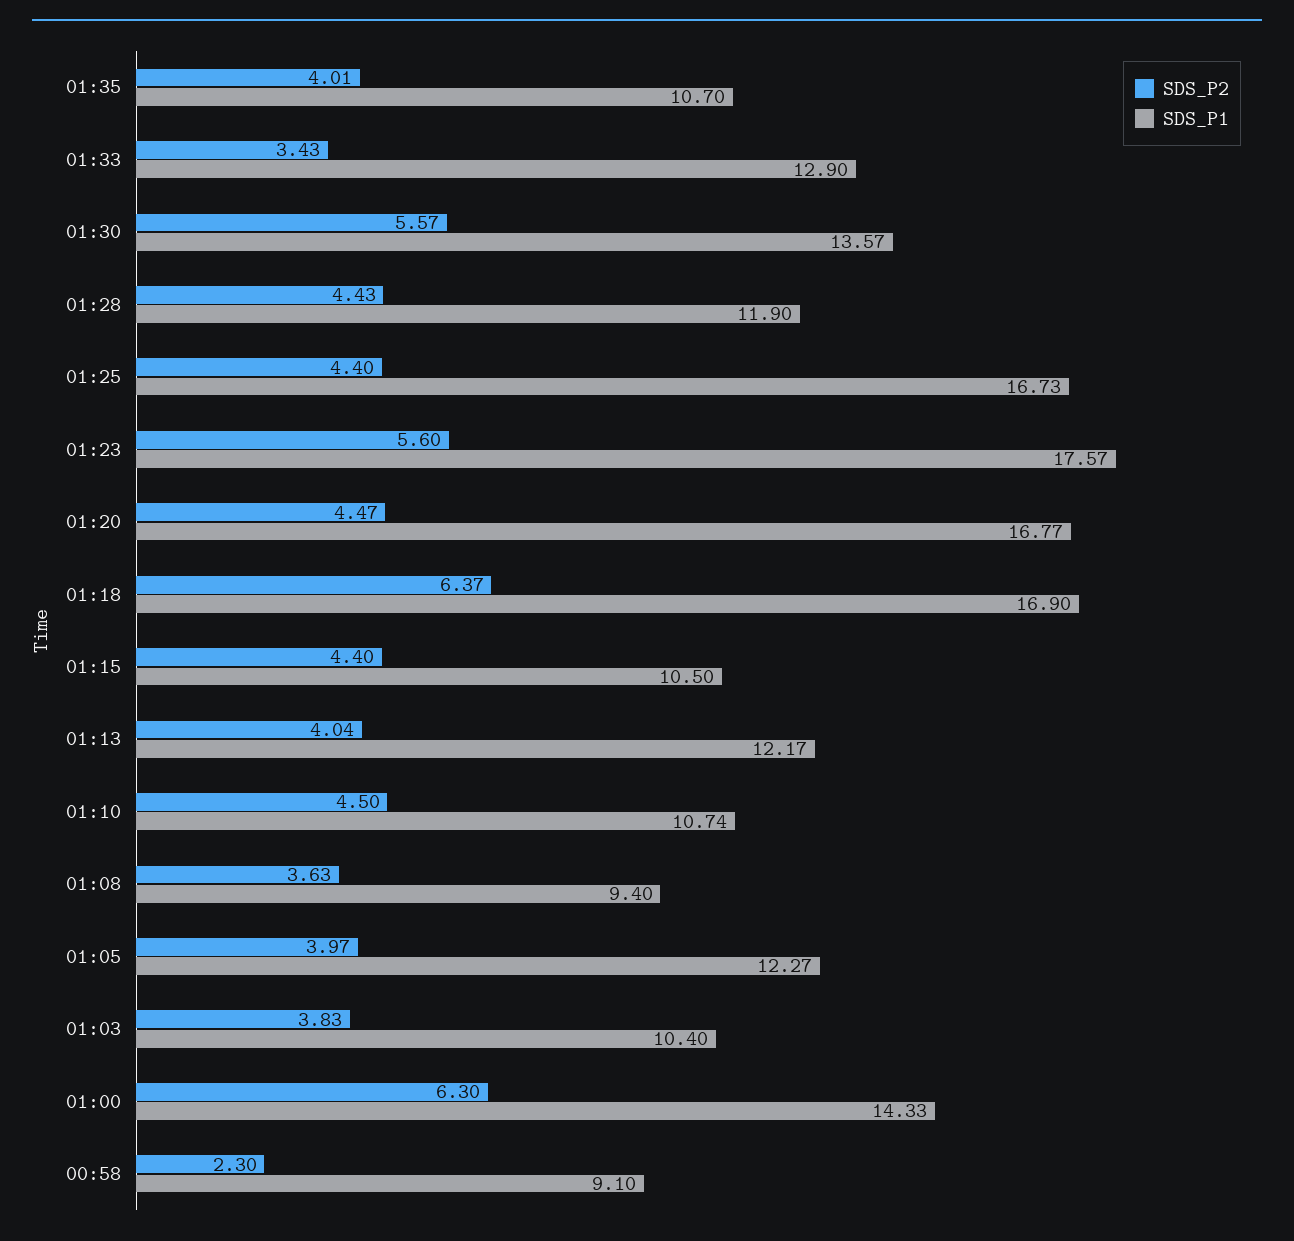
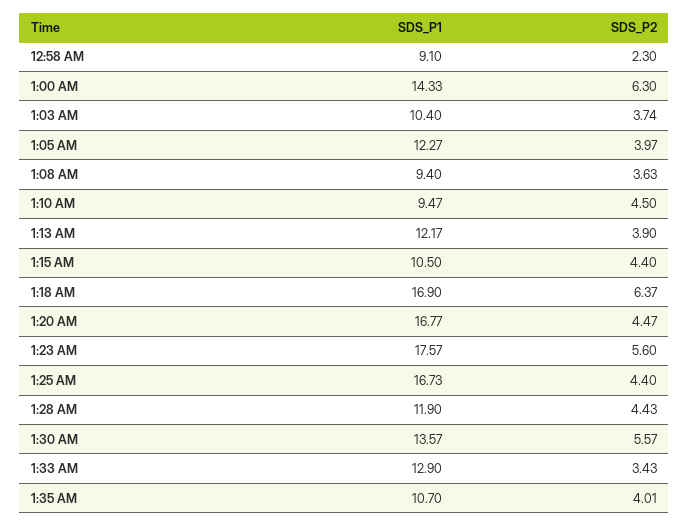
SDS_P2, 01:13: 4.04 -> 3.9
SDS_P1, 01:10: 10.74 -> 9.47
SDS_P2, 01:03: 3.83 -> 3.74

